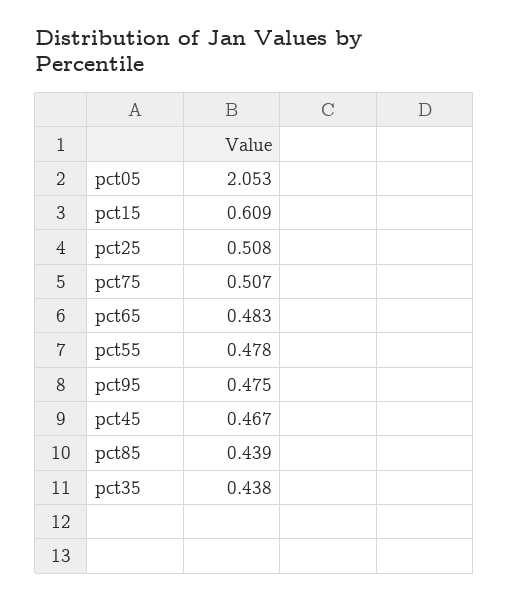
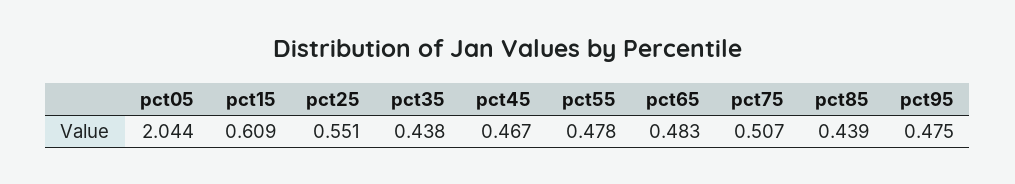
pct05: 2.053 -> 2.044
pct25: 0.508 -> 0.551

